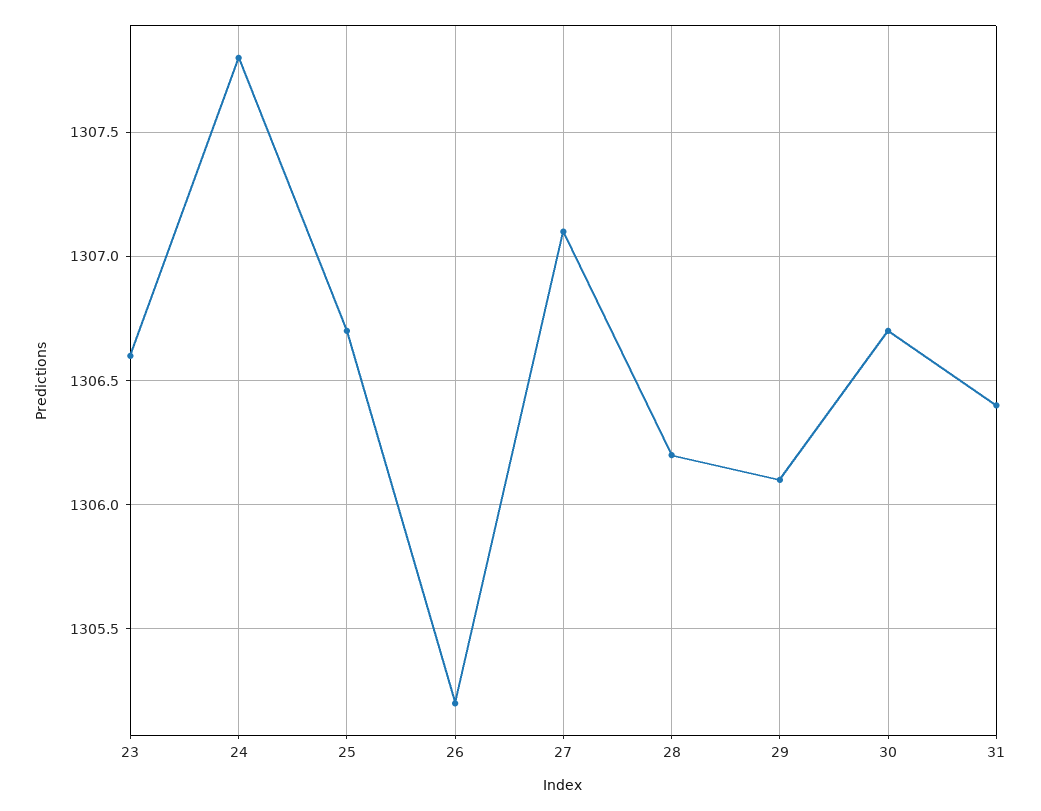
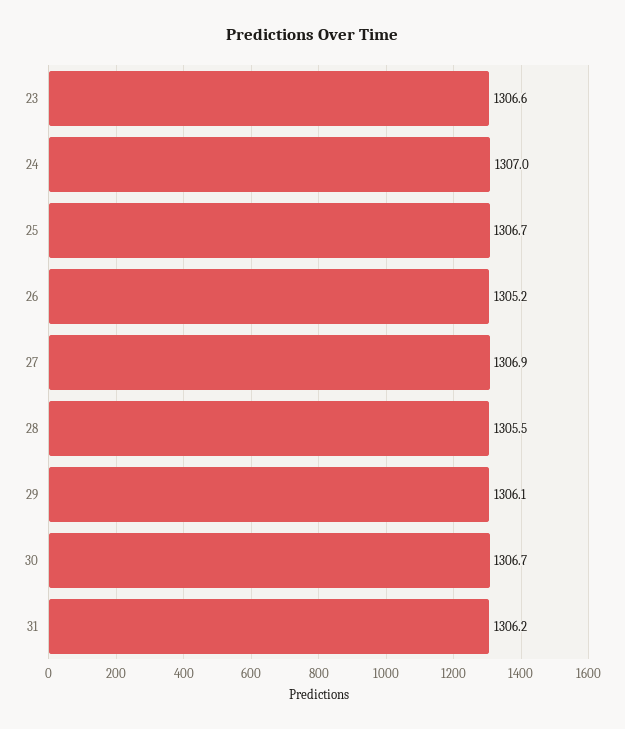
24: 1307.8 -> 1307
27: 1307.1 -> 1306.9
28: 1306.2 -> 1305.5
31: 1306.4 -> 1306.2

